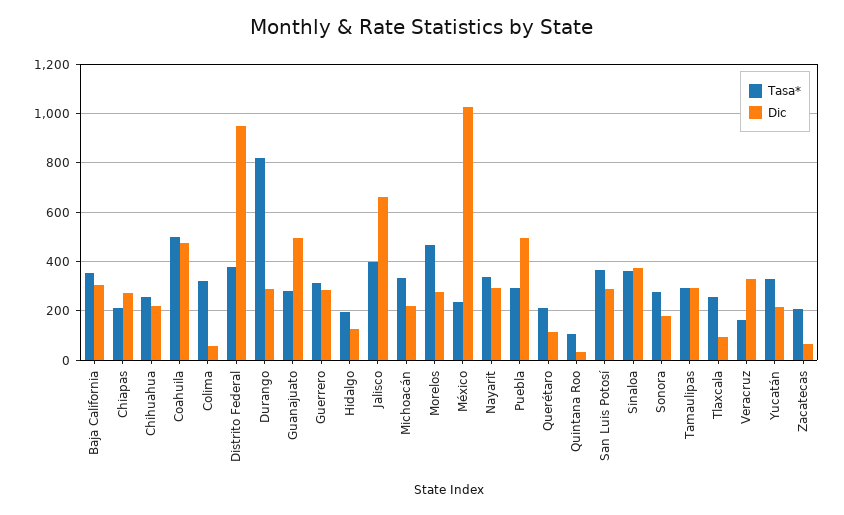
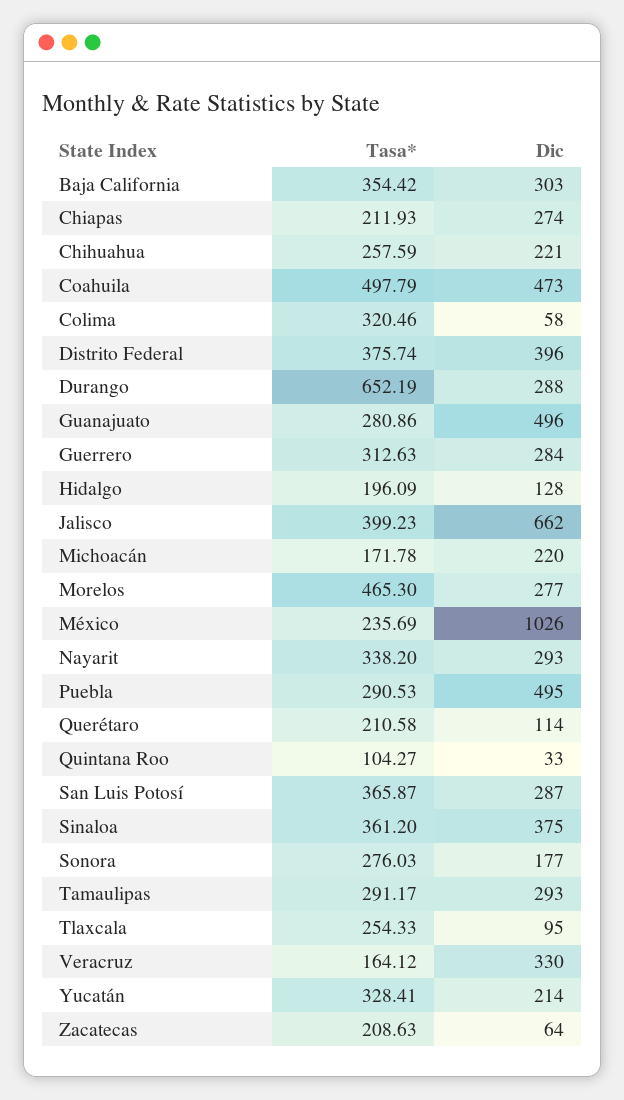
Dic, Distrito Federal: 950 -> 396
Tasa*, Durango: 825 -> 652.19
Tasa*, Michoacán: 325 -> 171.78

